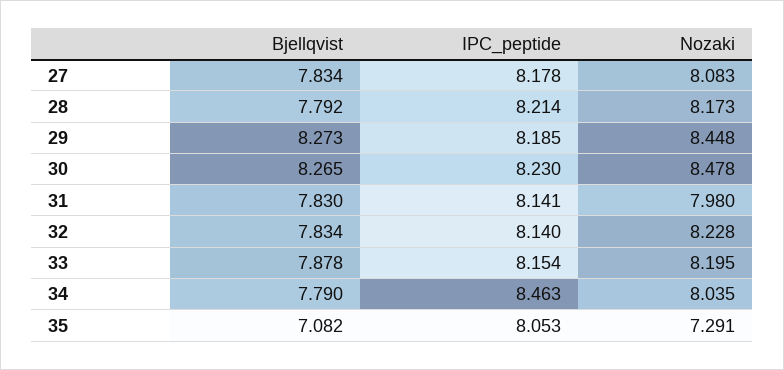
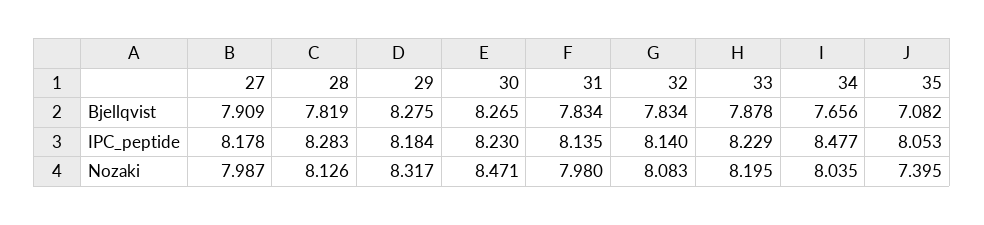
Bjellqvist, 27: 7.834 -> 7.909
Nozaki, 27: 8.083 -> 7.987
Bjellqvist, 28: 7.792 -> 7.819
IPC_peptide, 28: 8.214 -> 8.283
Nozaki, 28: 8.173 -> 8.126
Bjellqvist, 29: 8.273 -> 8.275
IPC_peptide, 29: 8.185 -> 8.184
Nozaki, 29: 8.448 -> 8.317
Nozaki, 30: 8.478 -> 8.471
Bjellqvist, 31: 7.83 -> 7.834
IPC_peptide, 31: 8.141 -> 8.135
Nozaki, 32: 8.228 -> 8.083
IPC_peptide, 33: 8.154 -> 8.229
Bjellqvist, 34: 7.79 -> 7.656
IPC_peptide, 34: 8.463 -> 8.477
Nozaki, 35: 7.291 -> 7.395

